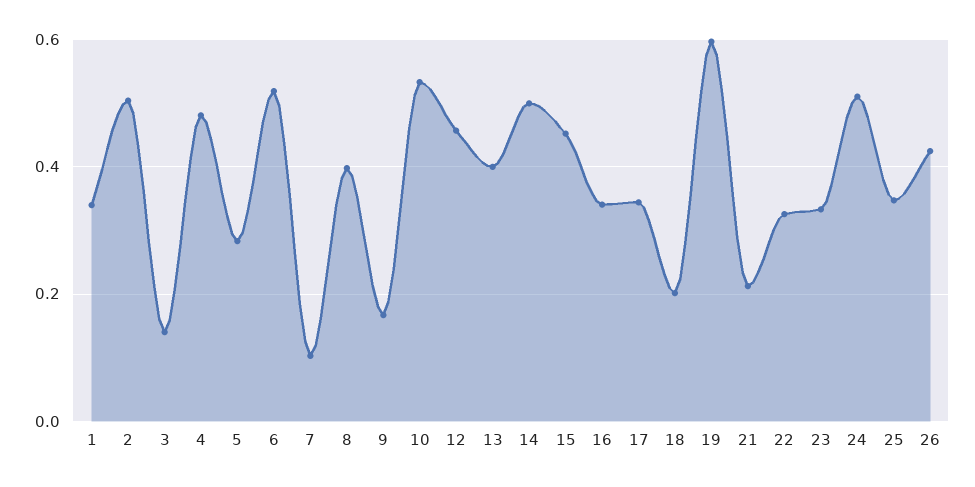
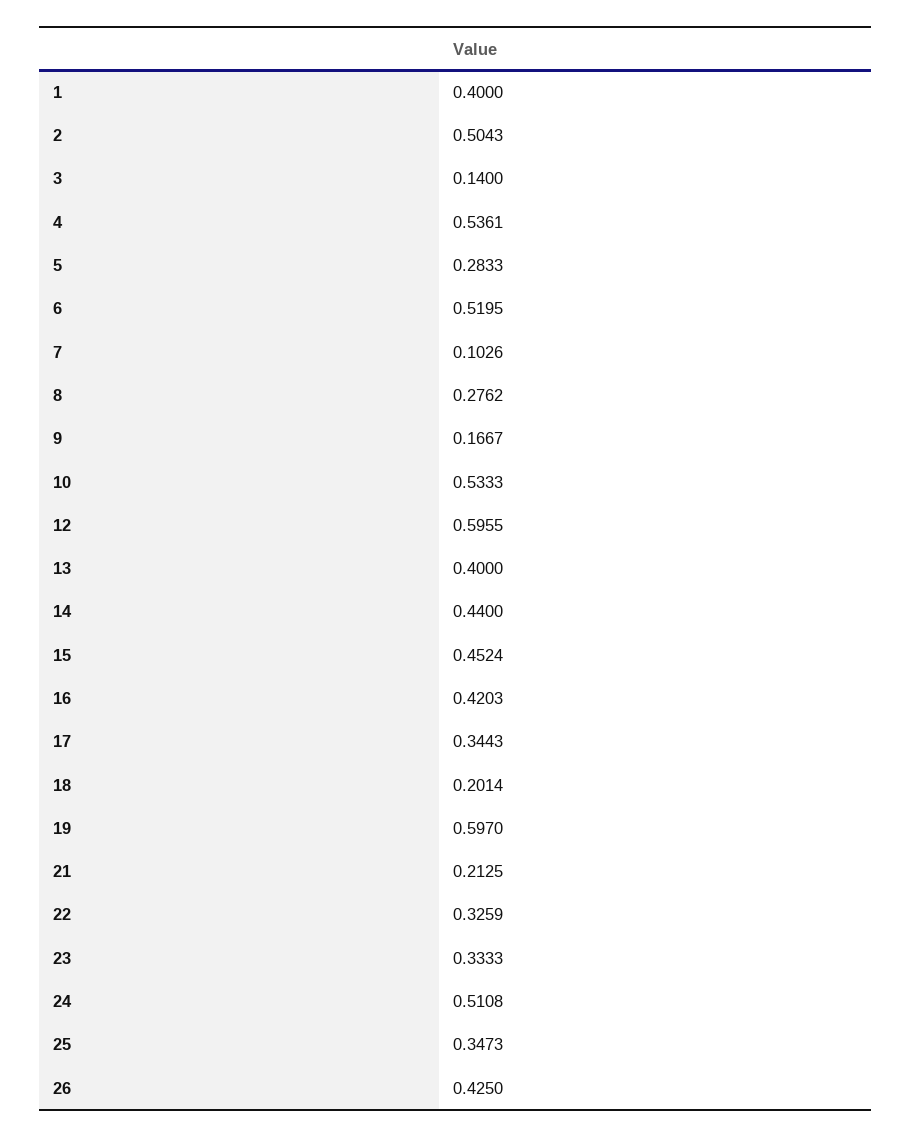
1: 0.34 -> 0.4
4: 0.48 -> 0.5361
8: 0.4 -> 0.2762
12: 0.46 -> 0.5955
14: 0.5 -> 0.44
16: 0.34 -> 0.4203

